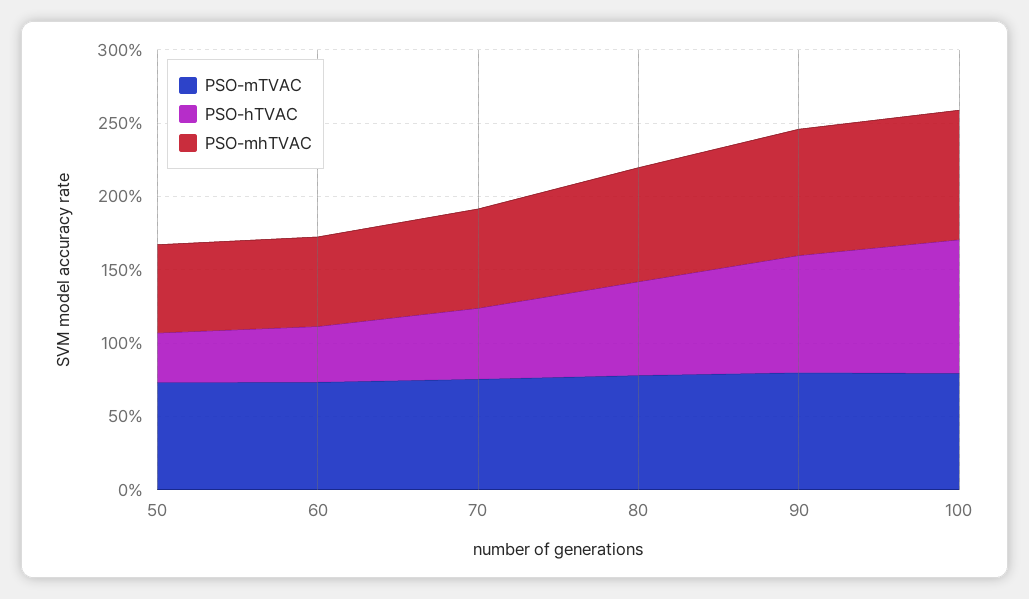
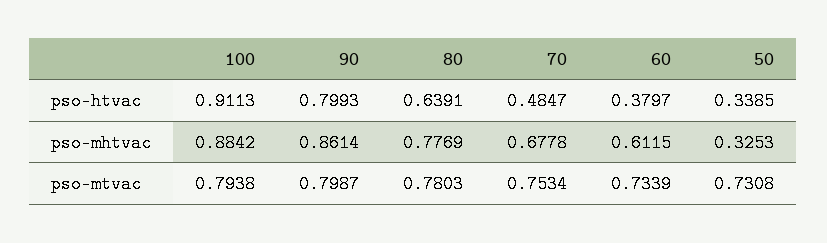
PSO-mhTVAC, 50: 0.6 -> 0.3253

